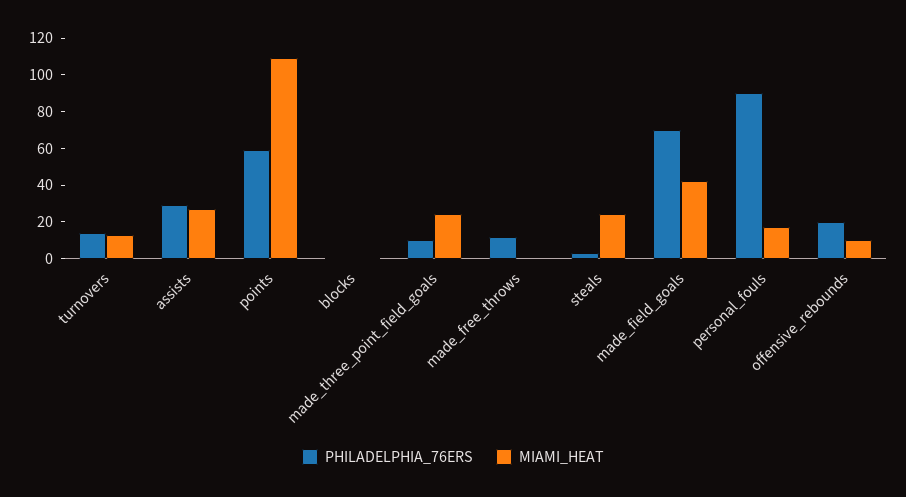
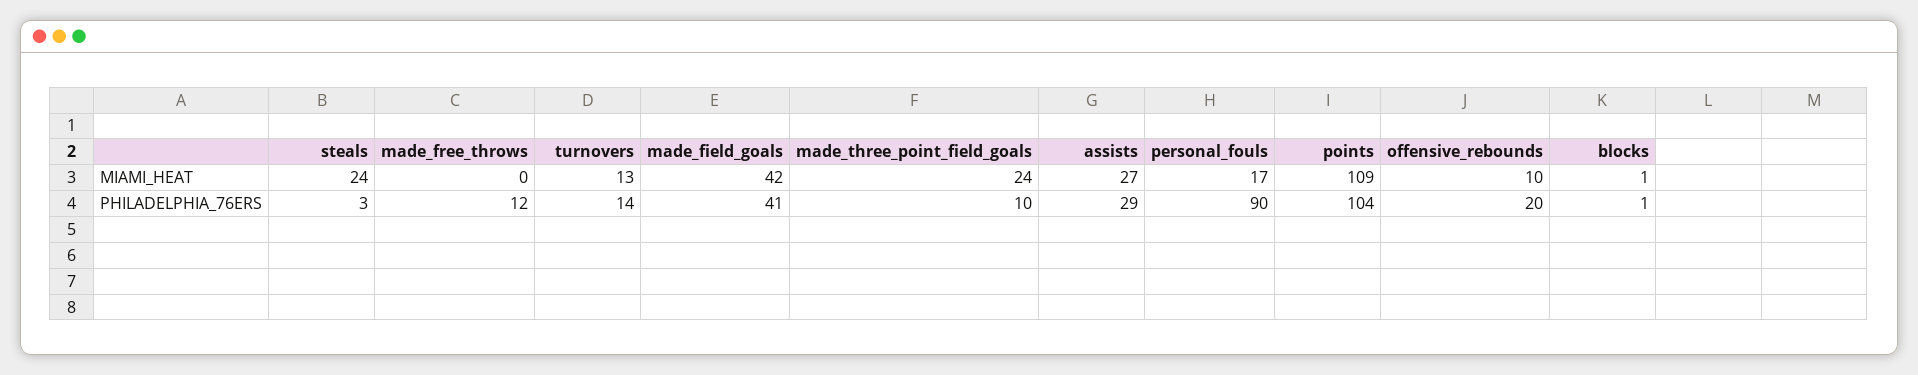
PHILADELPHIA_76ERS, points: 60 -> 104
PHILADELPHIA_76ERS, made_field_goals: 70 -> 41

